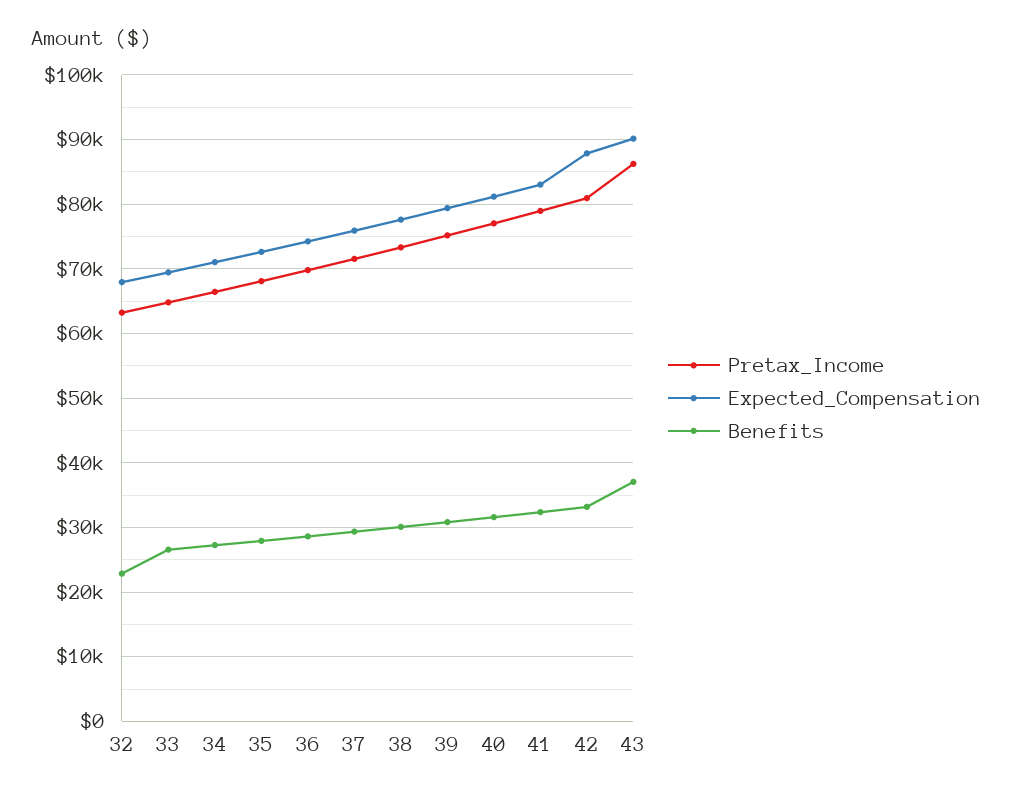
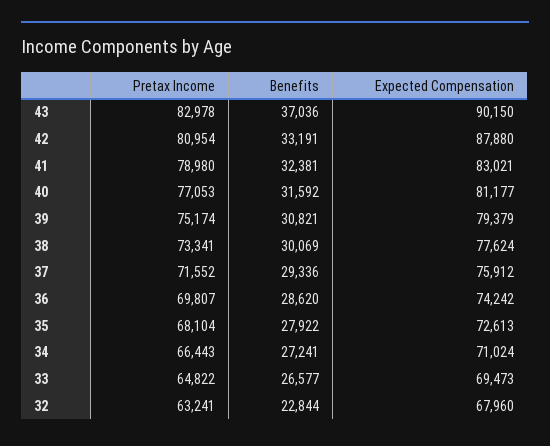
Pretax_Income, 43: 86000 -> 82978

